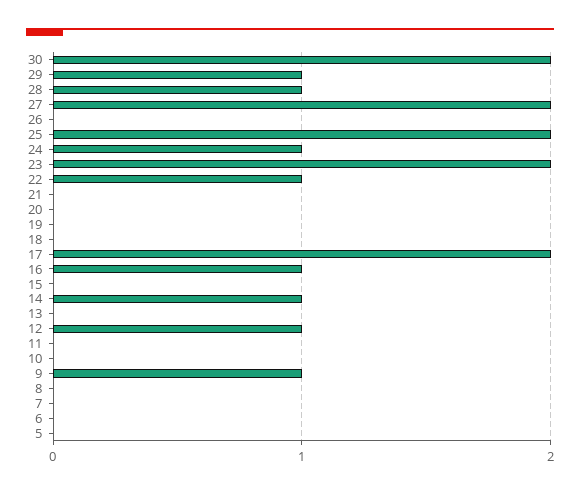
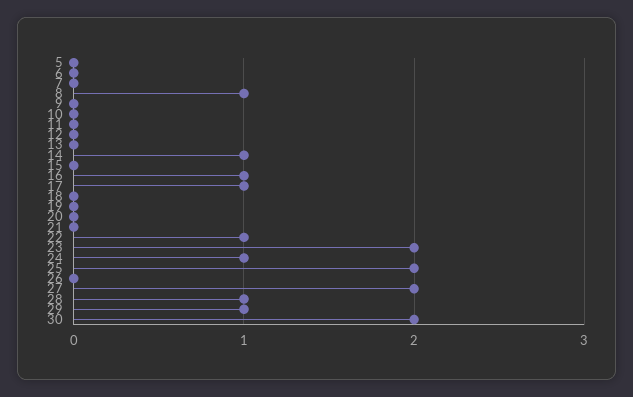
17: 2 -> 1
12: 1 -> 0
9: 1 -> 0
8: 0 -> 1

